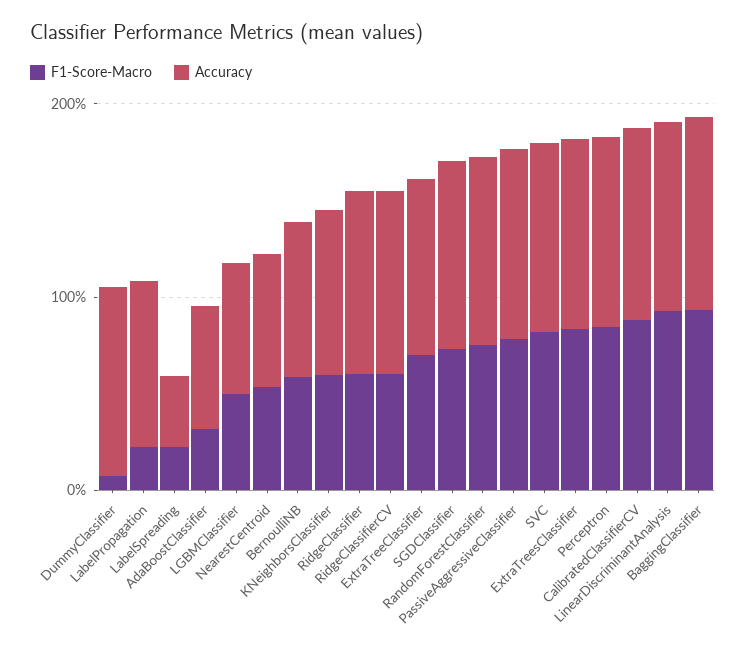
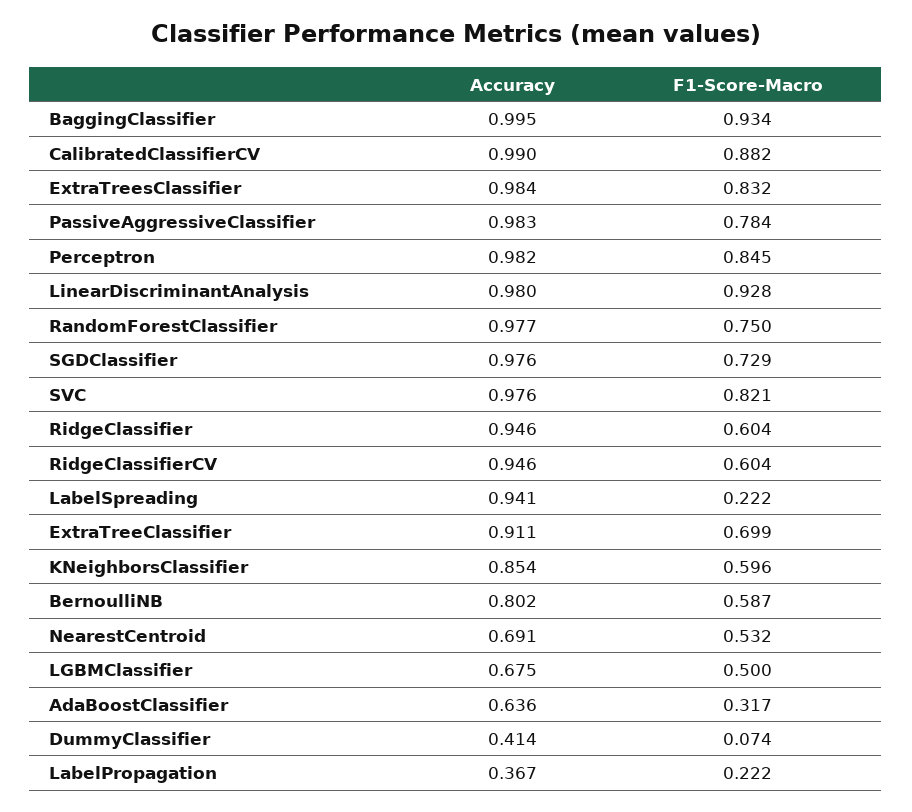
Accuracy, DummyClassifier: 1 -> 0.414
Accuracy, LabelPropagation: 0.8 -> 0.367
Accuracy, LabelSpreading: 0.4 -> 0.941

